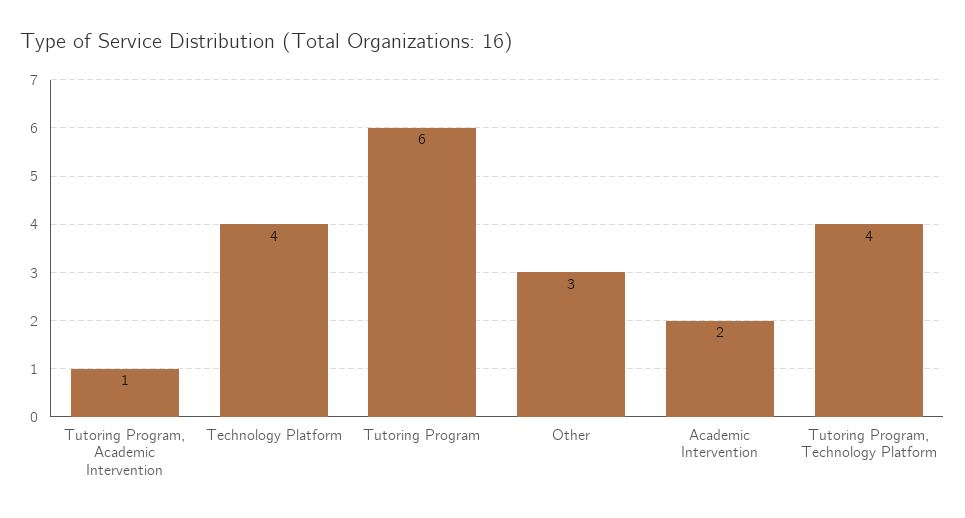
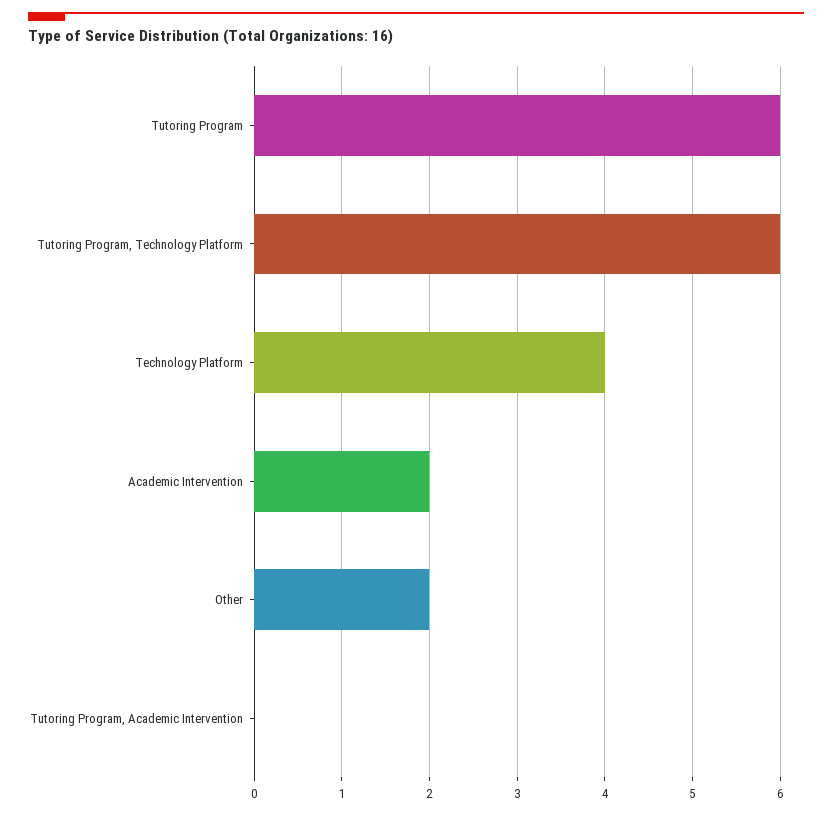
Tutoring Program, Academic Intervention: 1 -> 0
Other: 3 -> 2
Tutoring Program, Technology Platform: 4 -> 6

